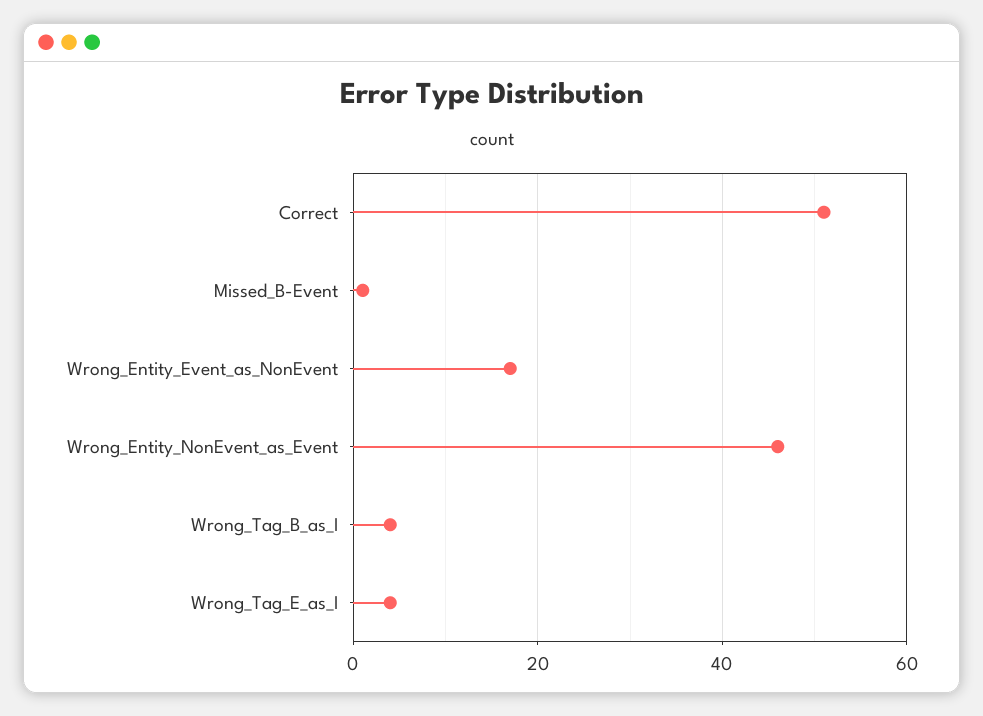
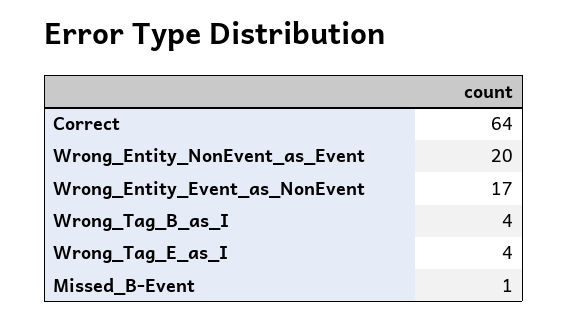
Correct: 50 -> 64
Wrong_Entity_NonEvent_as_Event: 45 -> 20

